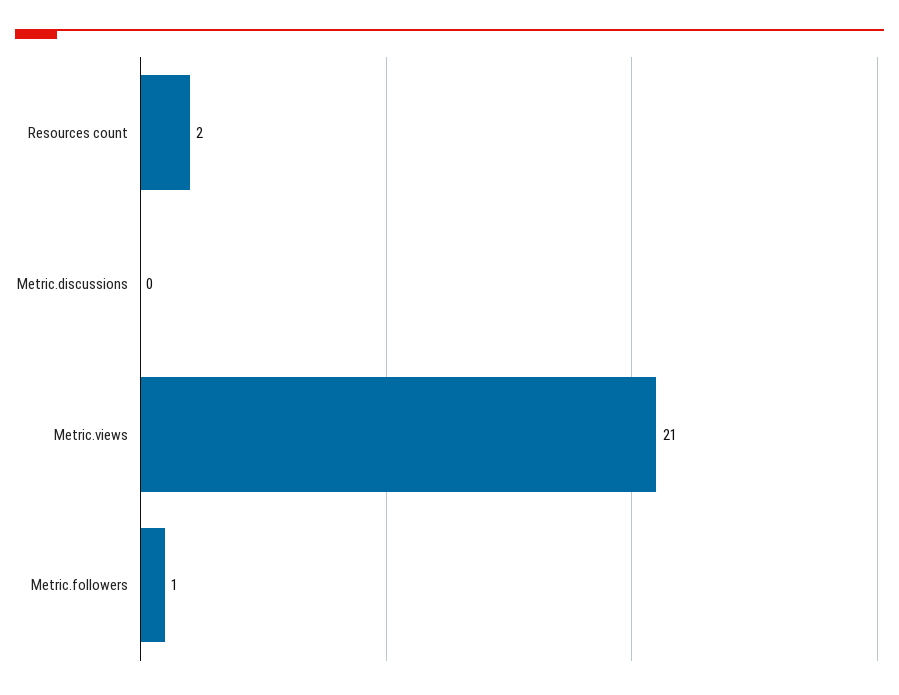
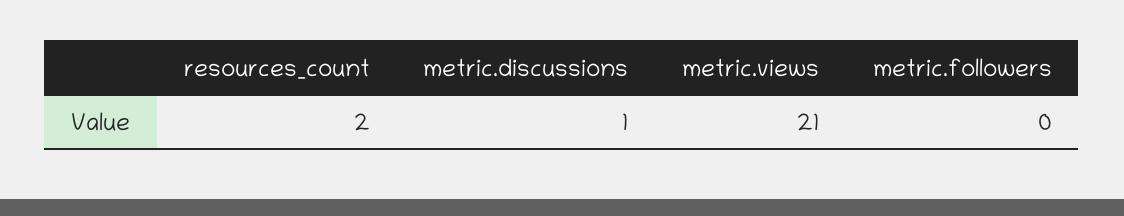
Metric.discussions: 0 -> 1
Metric.followers: 1 -> 0

